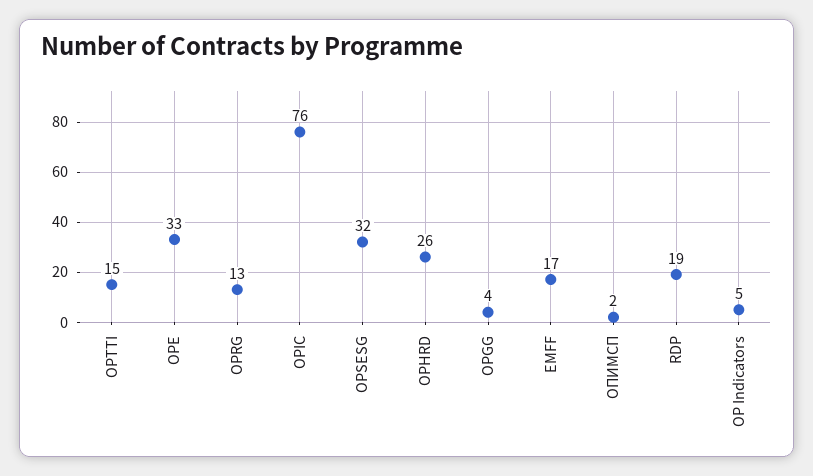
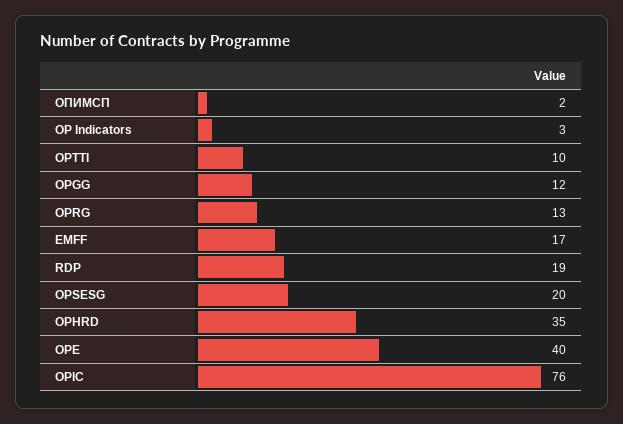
OPTTI: 15 -> 10
OPE: 33 -> 40
OPSESG: 32 -> 20
OPHRD: 26 -> 35
OPGG: 4 -> 12
OP Indicators: 5 -> 3

